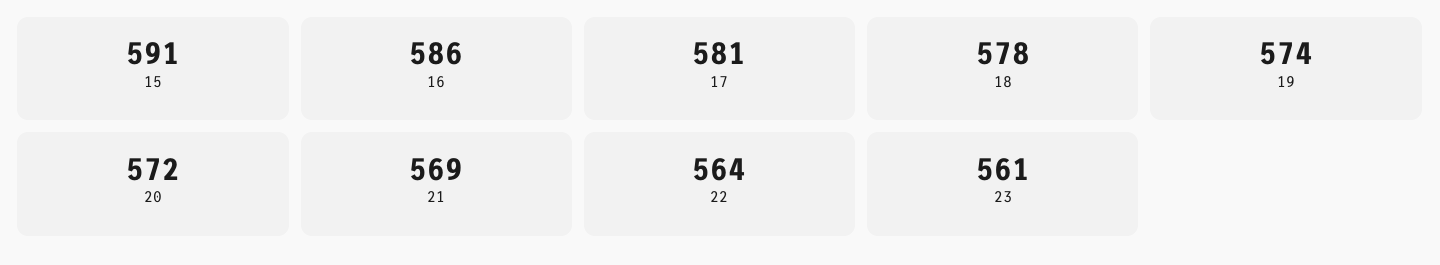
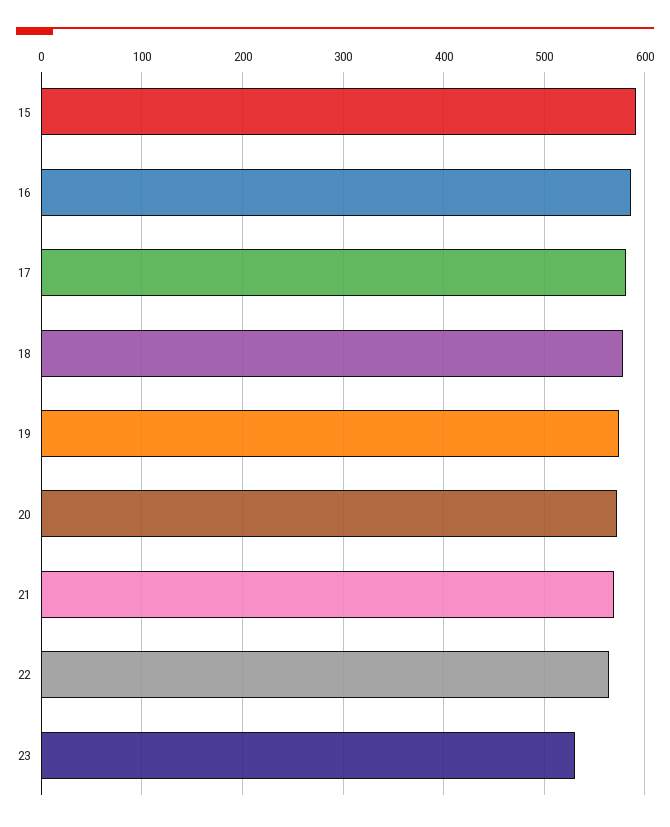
23: 561 -> 530

